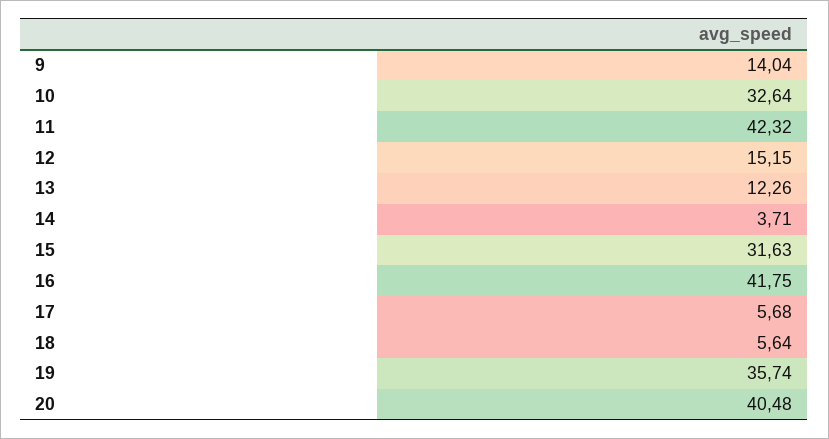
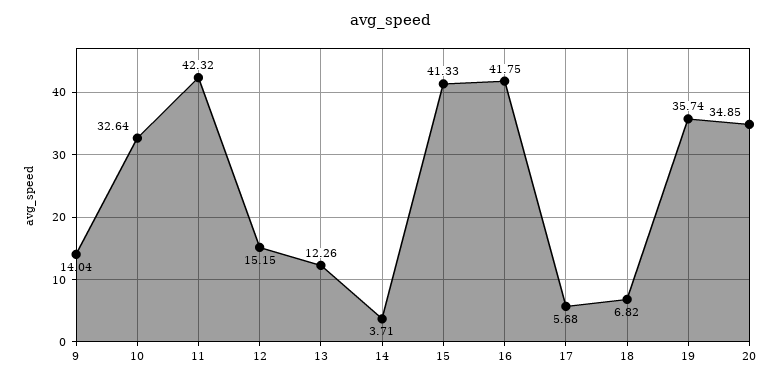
15: 31.63 -> 41.33
18: 5.64 -> 6.82
20: 40.48 -> 34.85

